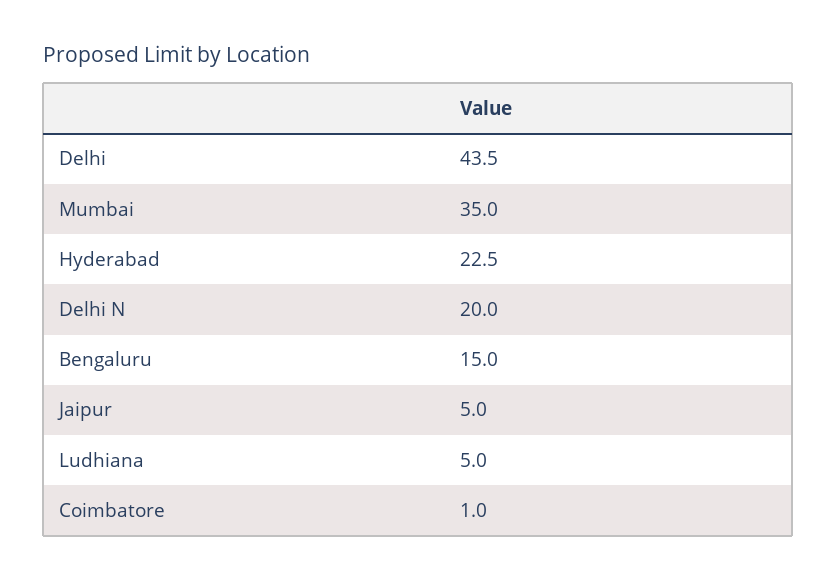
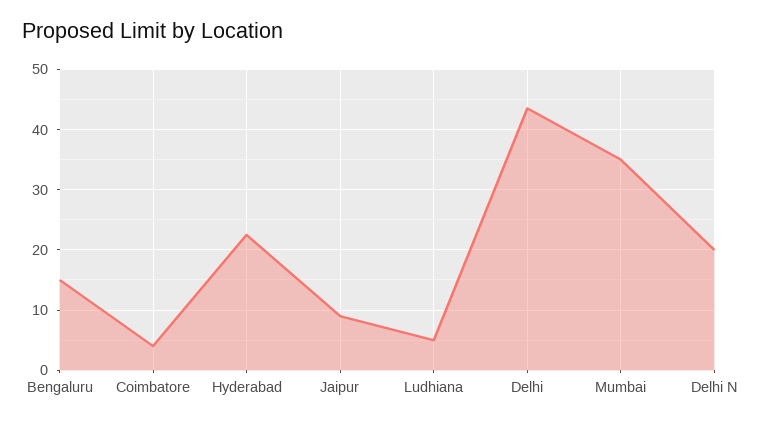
Jaipur: 5 -> 9
Coimbatore: 1 -> 4

